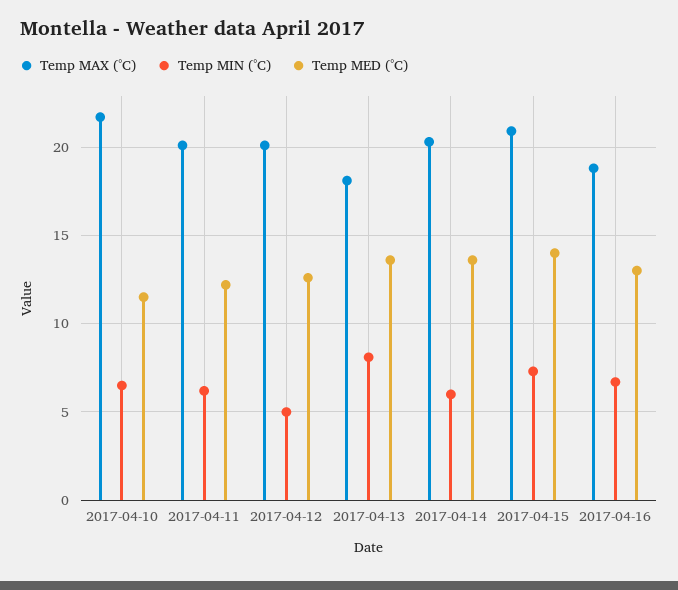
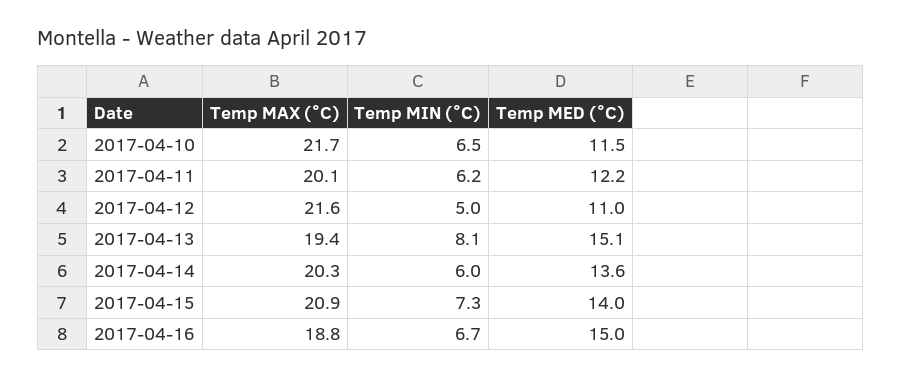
Temp MAX (°C), 2017-04-12: 20 -> 21.6
Temp MED (°C), 2017-04-12: 12.5 -> 11
Temp MAX (°C), 2017-04-13: 18 -> 19.4
Temp MED (°C), 2017-04-13: 13.5 -> 15.1
Temp MED (°C), 2017-04-16: 13 -> 15

